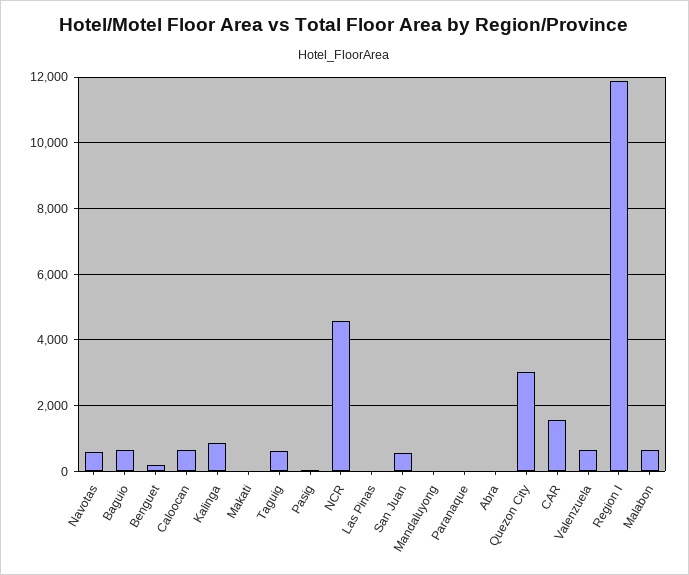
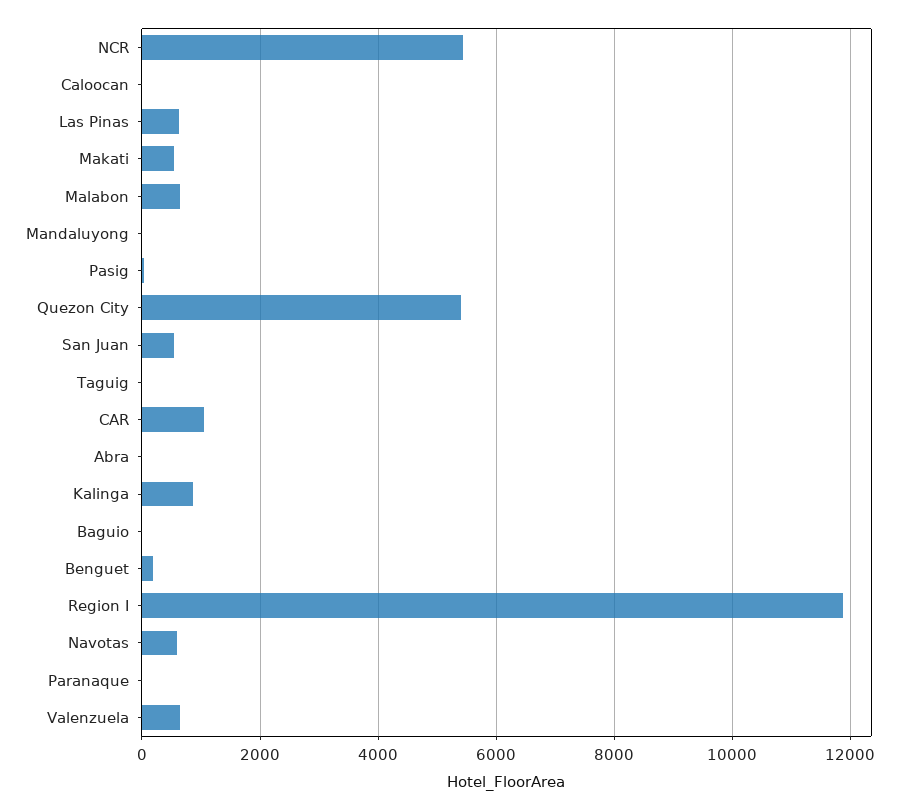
Baguio: 600 -> 0
Caloocan: 600 -> 0
Makati: 0 -> 600
Taguig: 600 -> 0
NCR: 4600 -> 5400
Las Pinas: 0 -> 600
Quezon City: 3000 -> 5400
CAR: 1600 -> 1000

